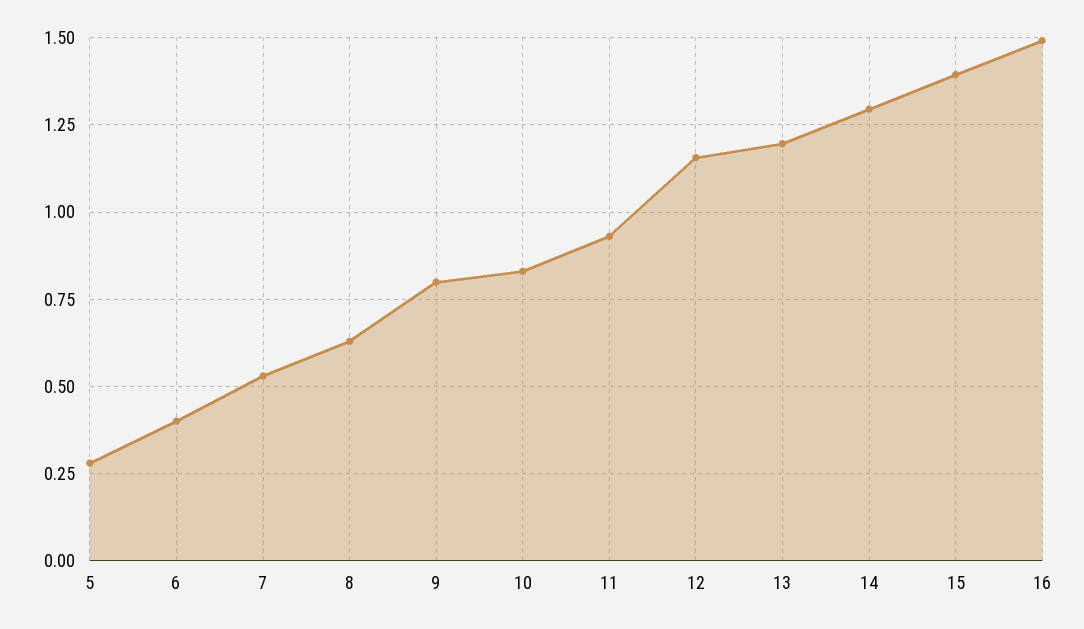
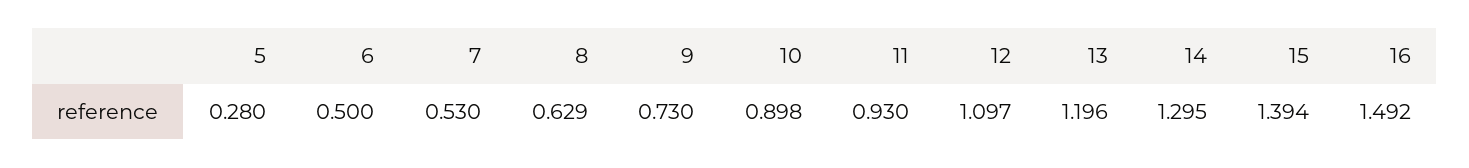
6: 0.4 -> 0.5
9: 0.8 -> 0.73
10: 0.825 -> 0.898
12: 1.15 -> 1.097

